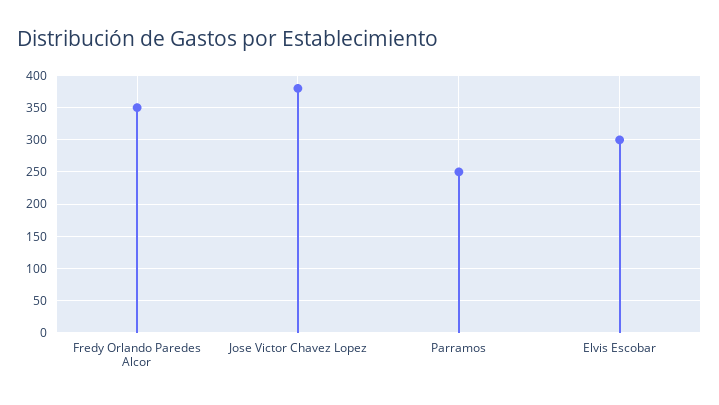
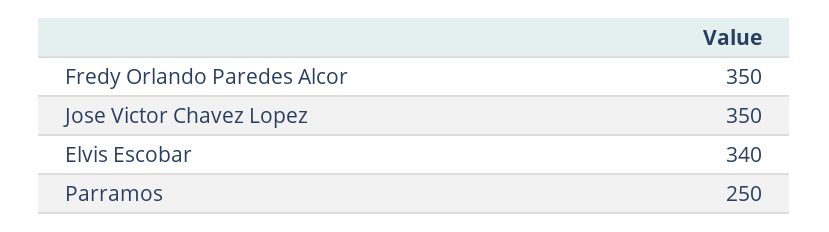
Jose Victor Chavez Lopez: 380 -> 350
Elvis Escobar: 300 -> 340

